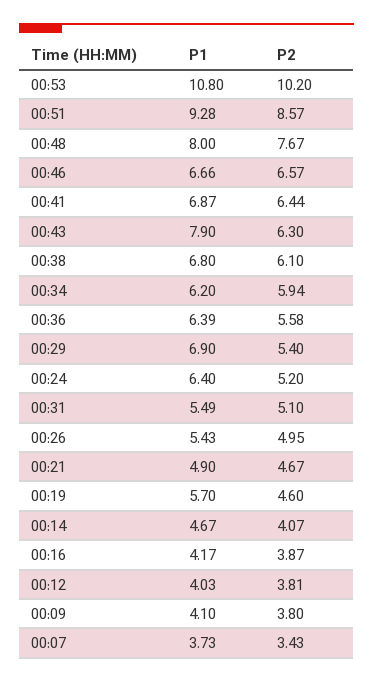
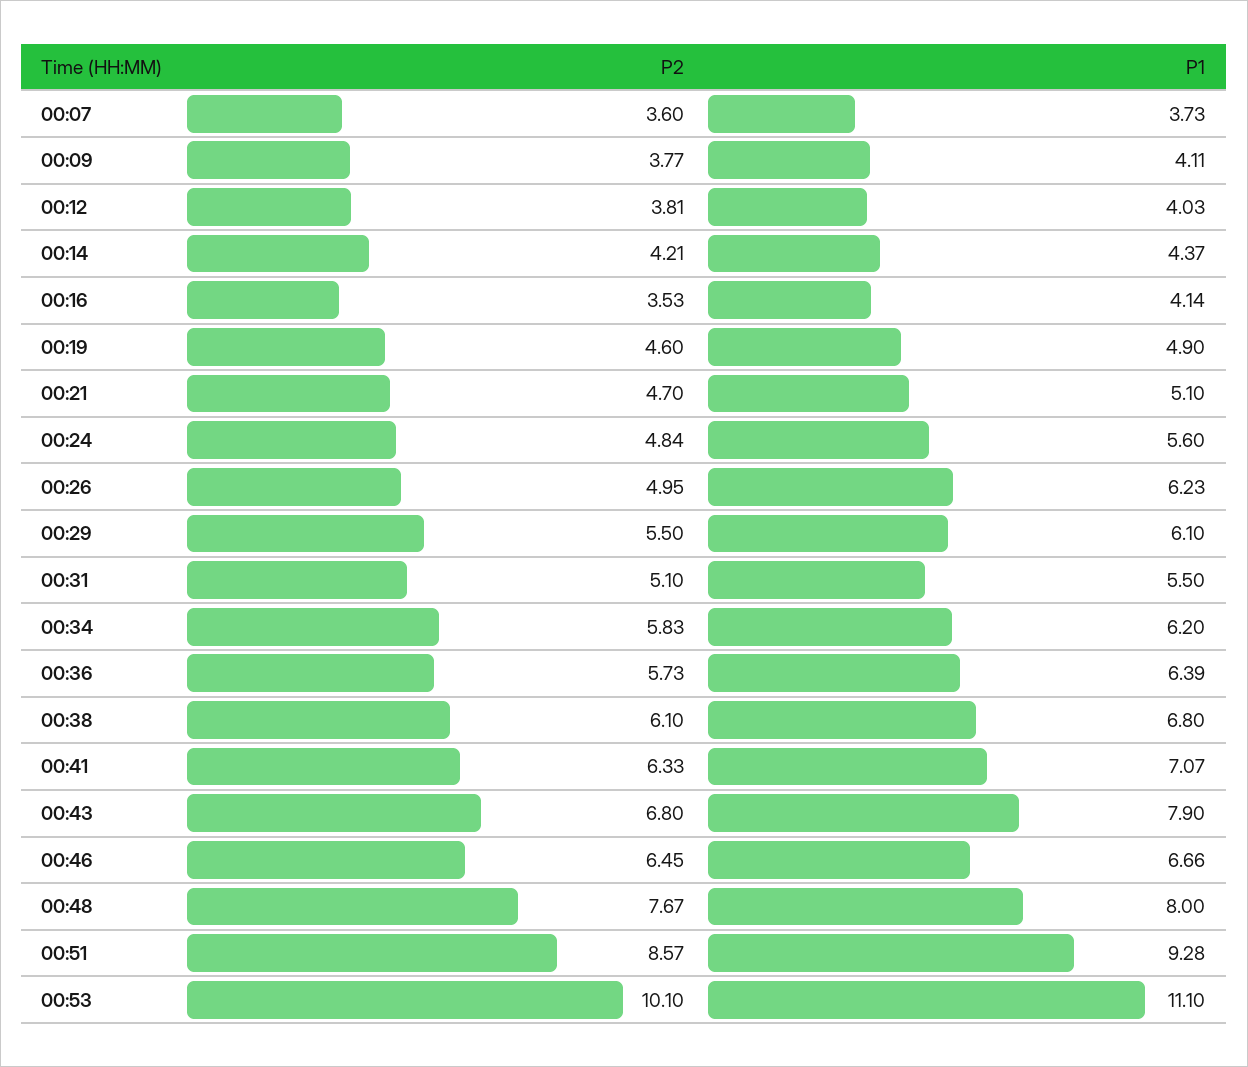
P1, 00:53: 10.8 -> 11.1
P2, 00:53: 10.2 -> 10.1
P2, 00:46: 6.57 -> 6.45
P1, 00:41: 6.87 -> 7.07
P2, 00:41: 6.44 -> 6.33
P2, 00:43: 6.3 -> 6.8
P2, 00:34: 5.94 -> 5.83
P2, 00:36: 5.58 -> 5.73
P1, 00:29: 6.9 -> 6.1
P2, 00:29: 5.4 -> 5.5
P1, 00:24: 6.4 -> 5.6
P2, 00:24: 5.2 -> 4.84
P1, 00:31: 5.49 -> 5.5
P1, 00:26: 5.43 -> 6.23
P1, 00:21: 4.9 -> 5.1
P2, 00:21: 4.67 -> 4.7
P1, 00:19: 5.7 -> 4.9
P1, 00:14: 4.67 -> 4.37
P2, 00:14: 4.07 -> 4.21
P1, 00:16: 4.17 -> 4.14
P2, 00:16: 3.87 -> 3.53
P1, 00:09: 4.1 -> 4.11
P2, 00:09: 3.8 -> 3.77
P2, 00:07: 3.43 -> 3.6

